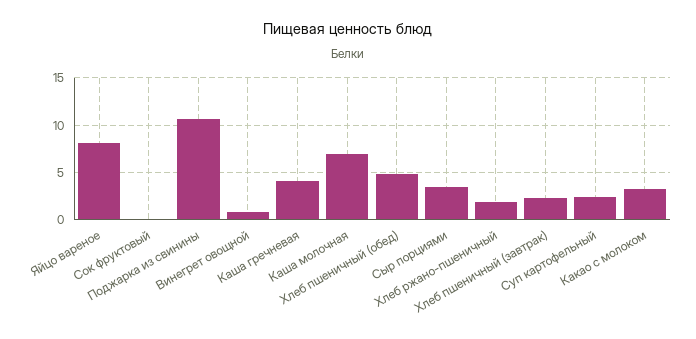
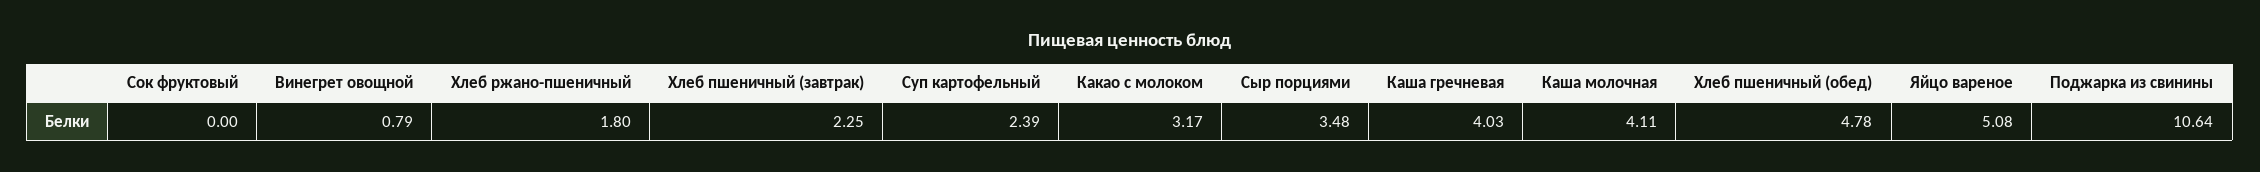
Яйцо вареное: 8 -> 5.08
Каша молочная: 7 -> 4.11

